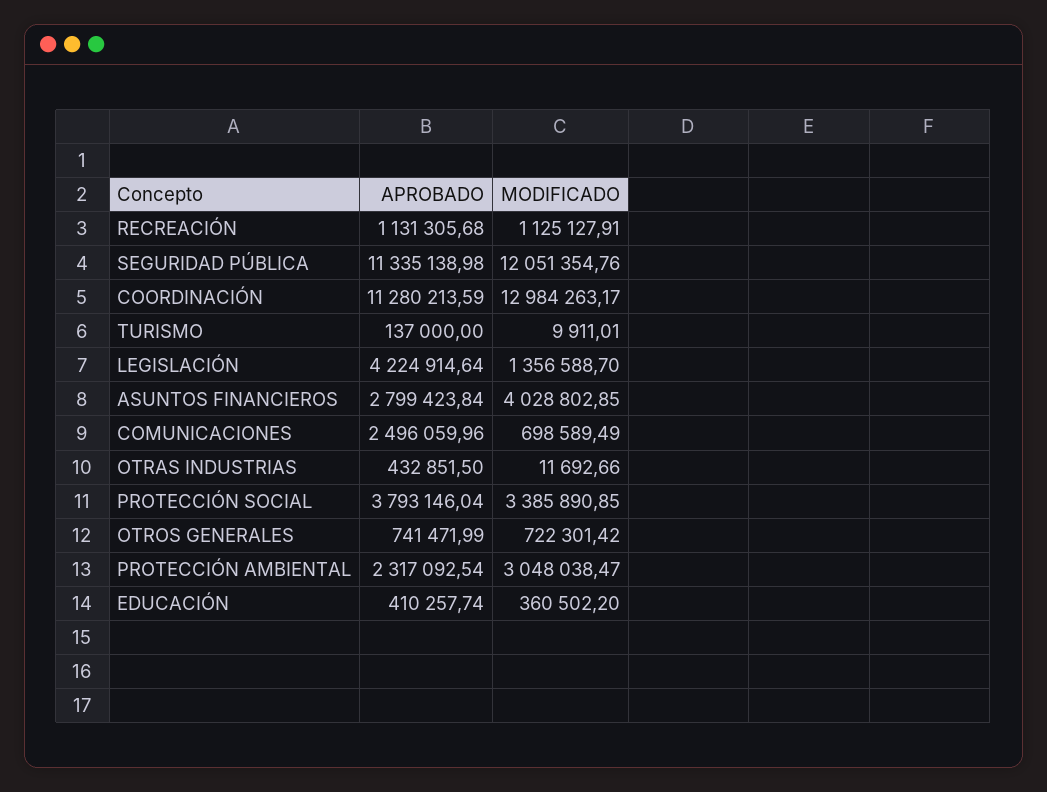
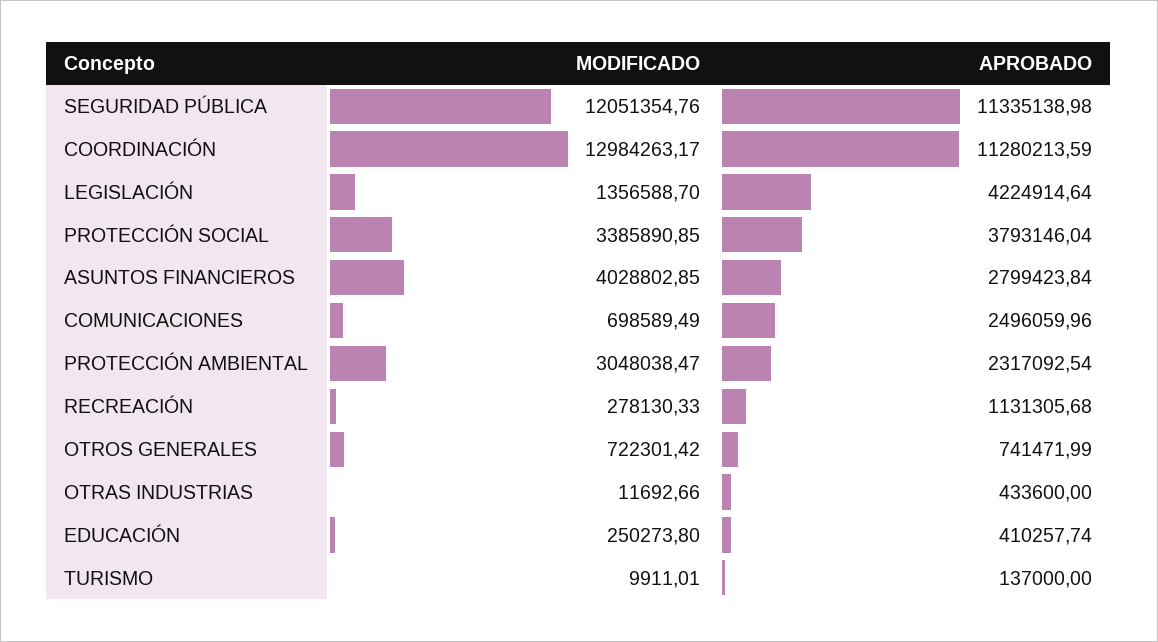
MODIFICADO, RECREACIÓN: 1125127.91 -> 278130.33
APROBADO, OTRAS INDUSTRIAS: 432851.5 -> 433600
MODIFICADO, EDUCACIÓN: 360502.2 -> 250273.8

